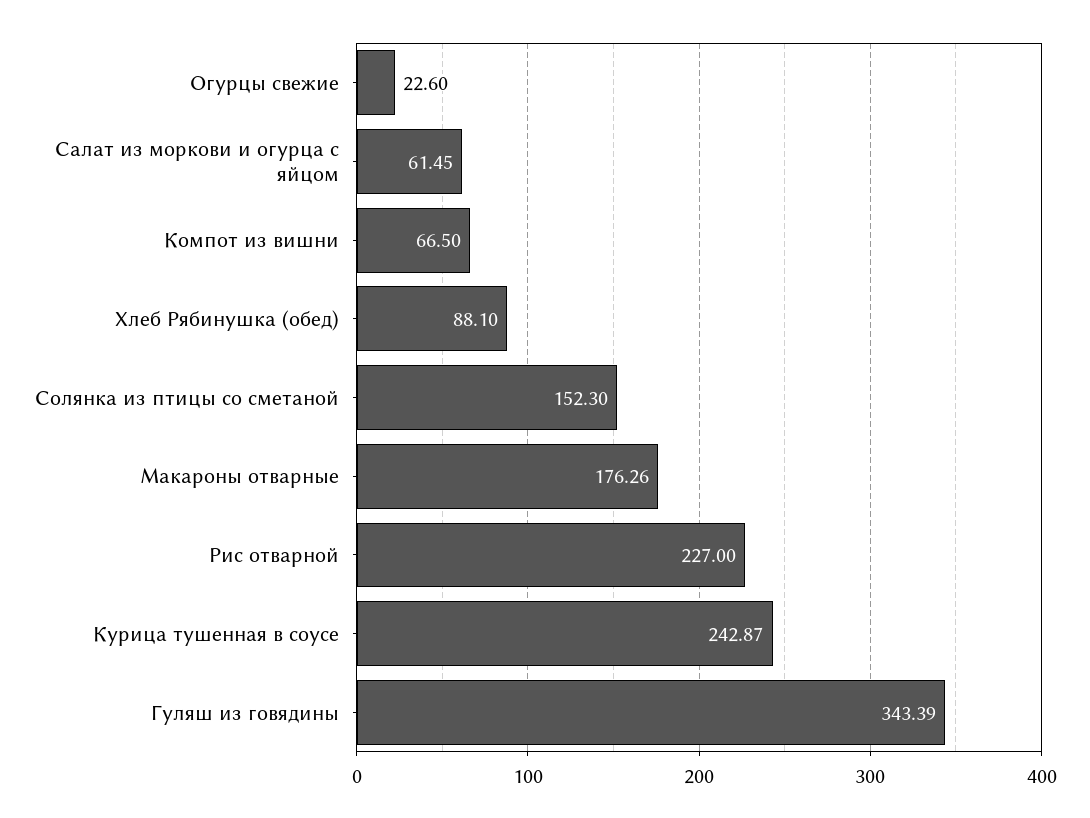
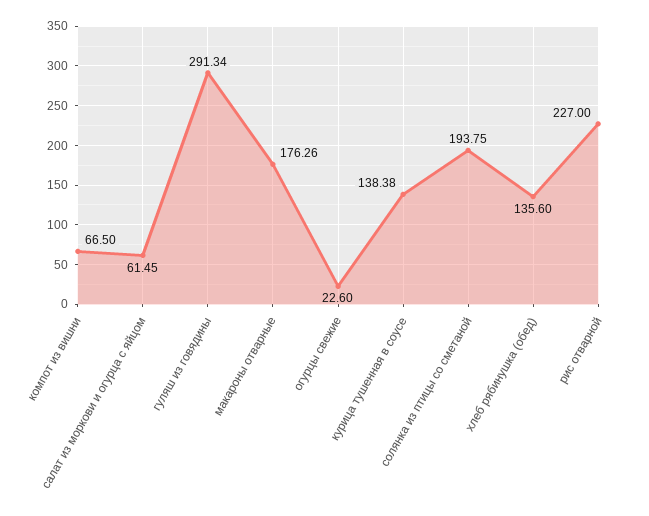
Хлеб Рябинушка (обед): 88.1 -> 135.6
Солянка из птицы со сметаной: 152.3 -> 193.75
Курица тушенная в соусе: 242.87 -> 138.38
Гуляш из говядины: 343.39 -> 291.34

